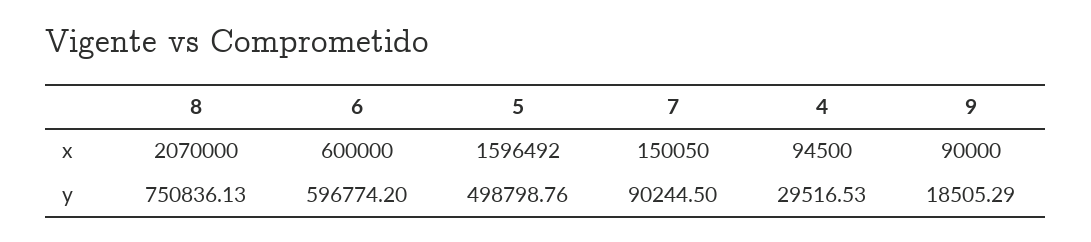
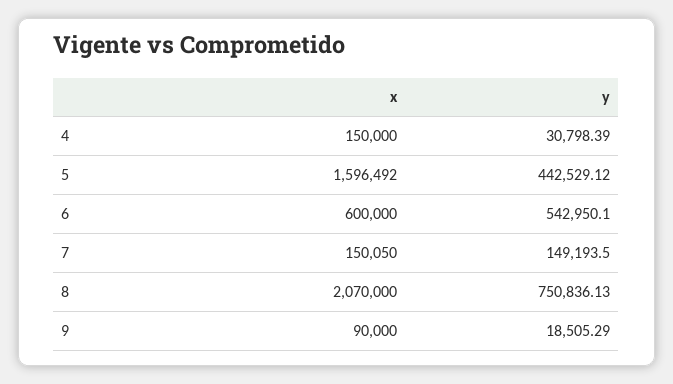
4, x: 94500 -> 150000
6, y: 596774.2 -> 542950.1
5, y: 498798.76 -> 442529.12
7, y: 90244.5 -> 149193.5
4, y: 29516.53 -> 30798.39

